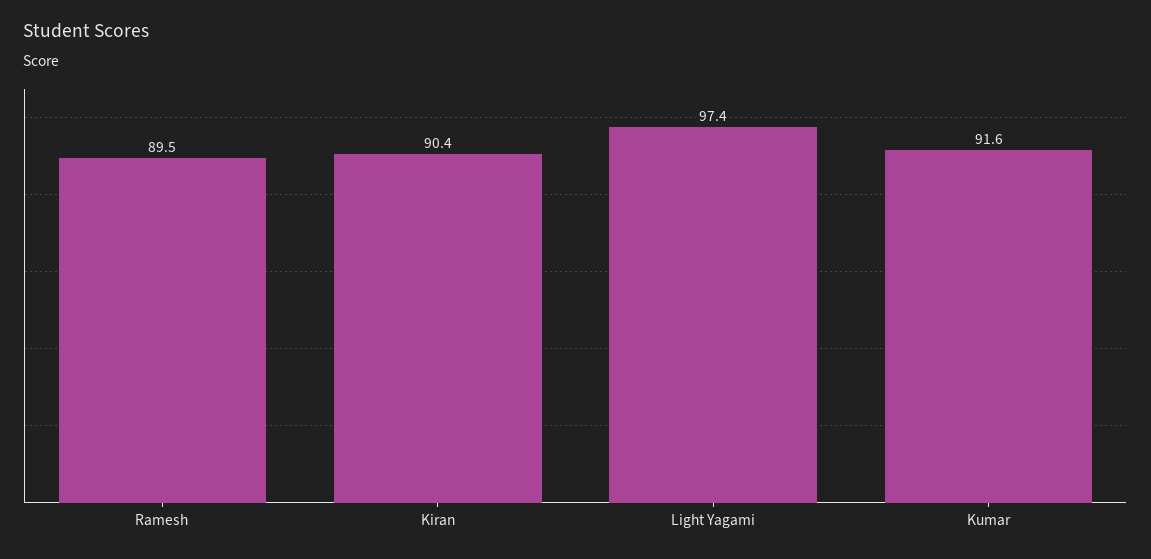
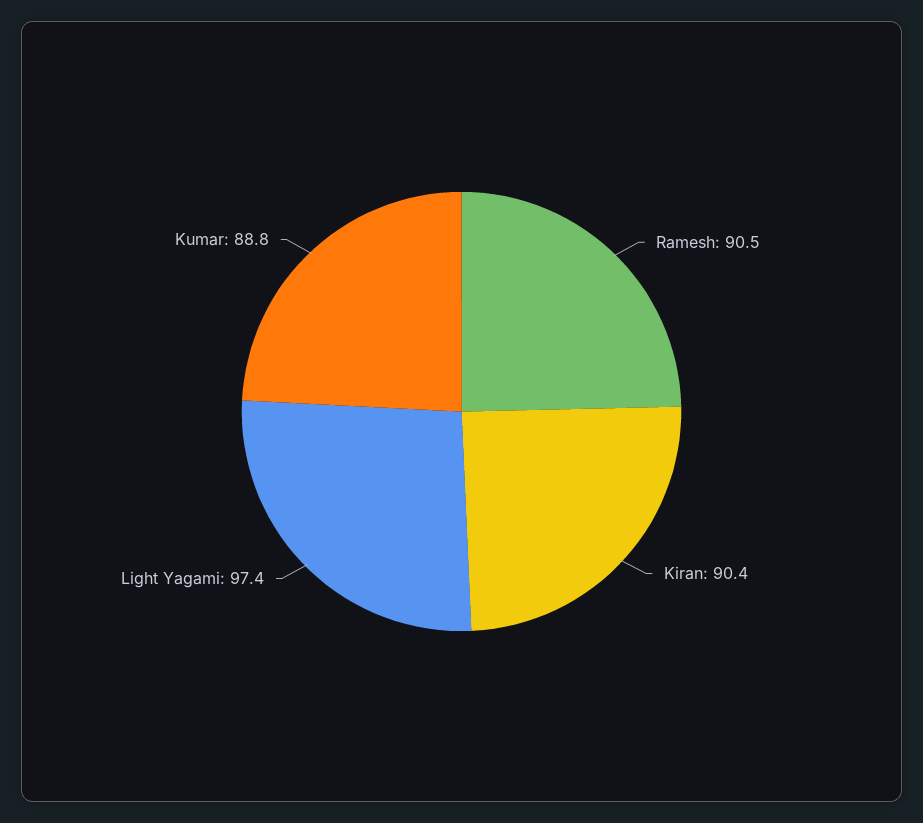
Ramesh: 89.5 -> 90.5
Kumar: 91.6 -> 88.8

